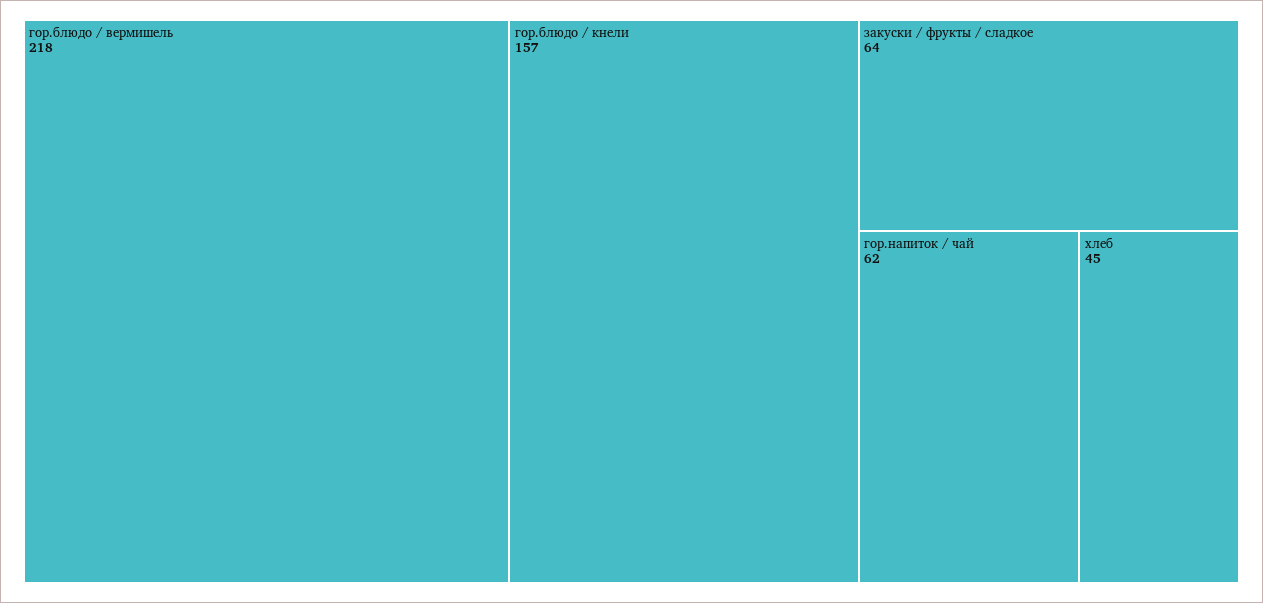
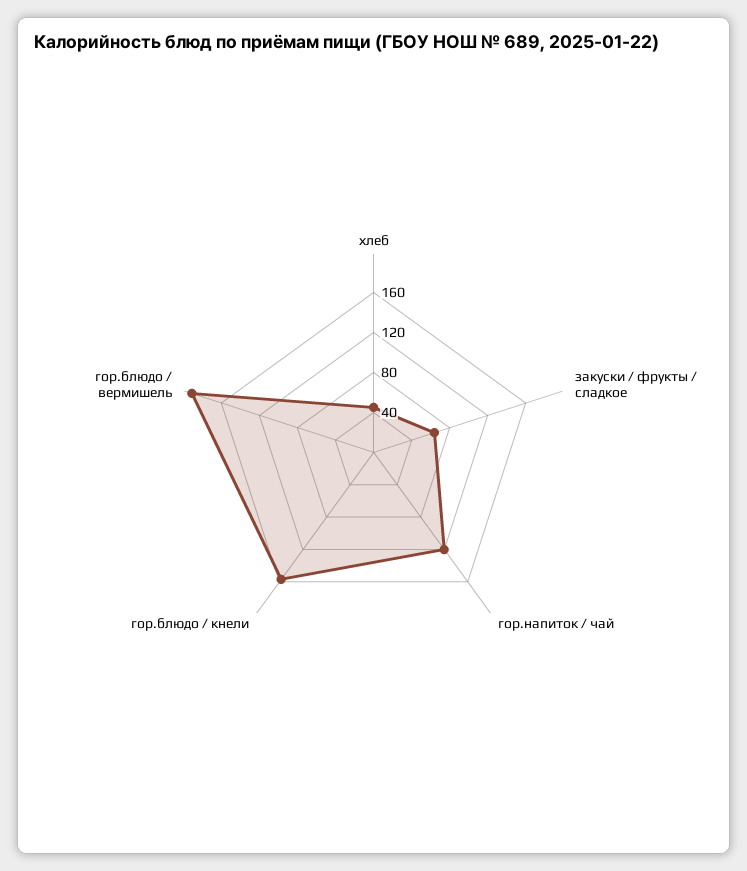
гор.блюдо / вермишель: 218 -> 190
гор.напиток / чай: 62 -> 120

